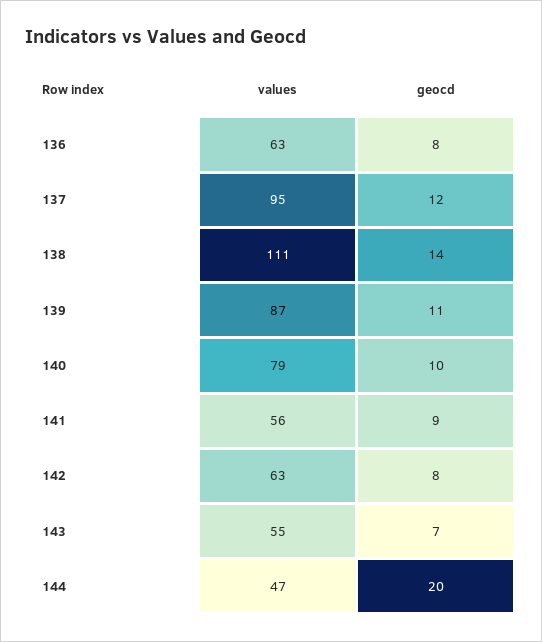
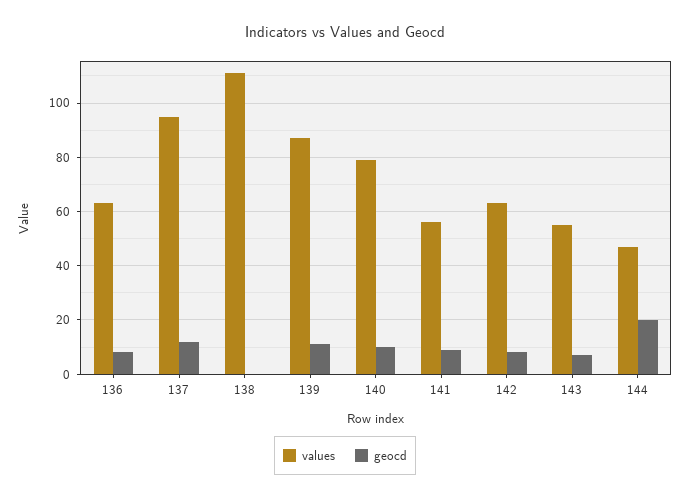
geocd, 138: 14 -> 0

